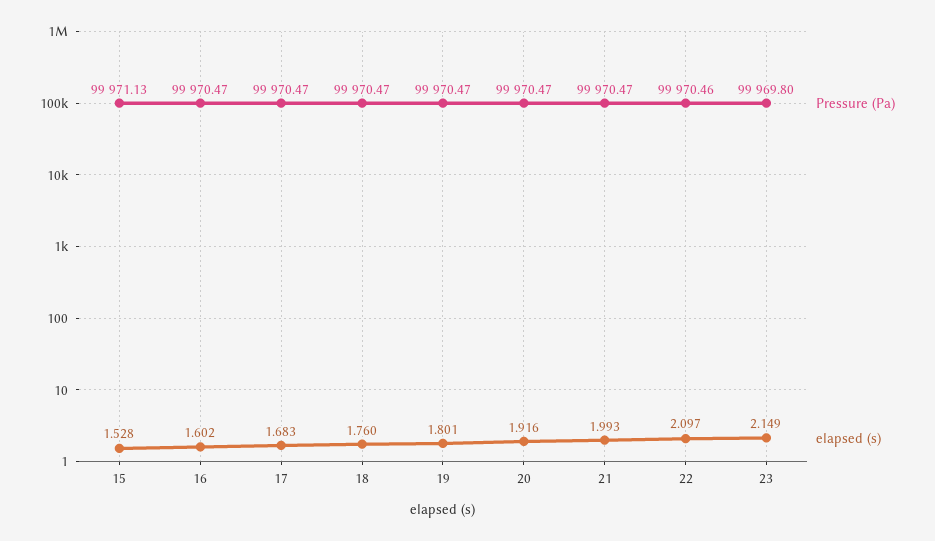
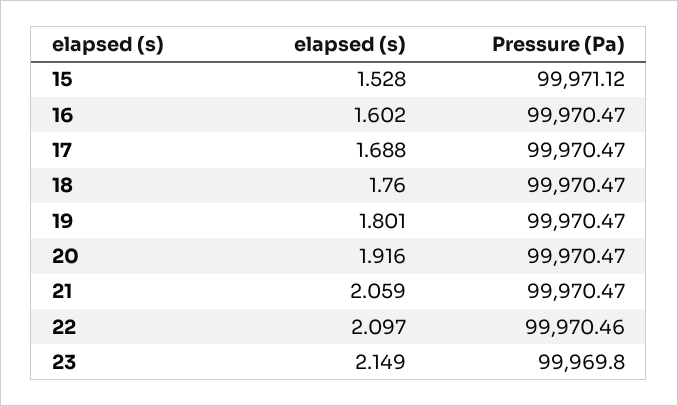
Pressure (Pa), 15: 99971.13 -> 99971.12
elapsed (s), 17: 1.683 -> 1.688
elapsed (s), 21: 1.993 -> 2.059

